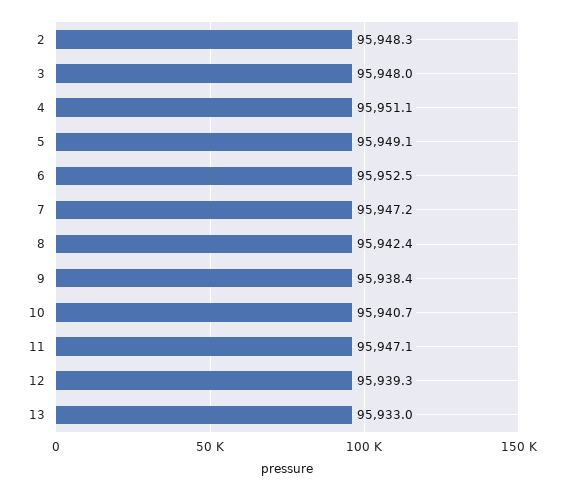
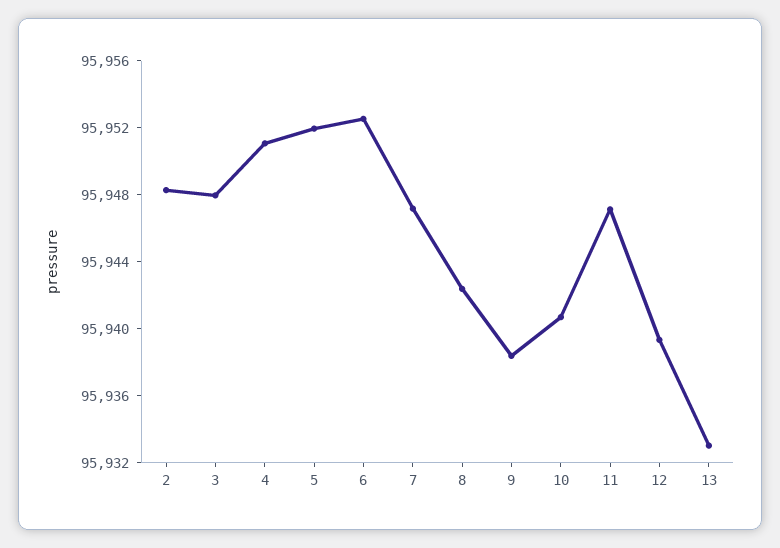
5: 95949.1 -> 95952

